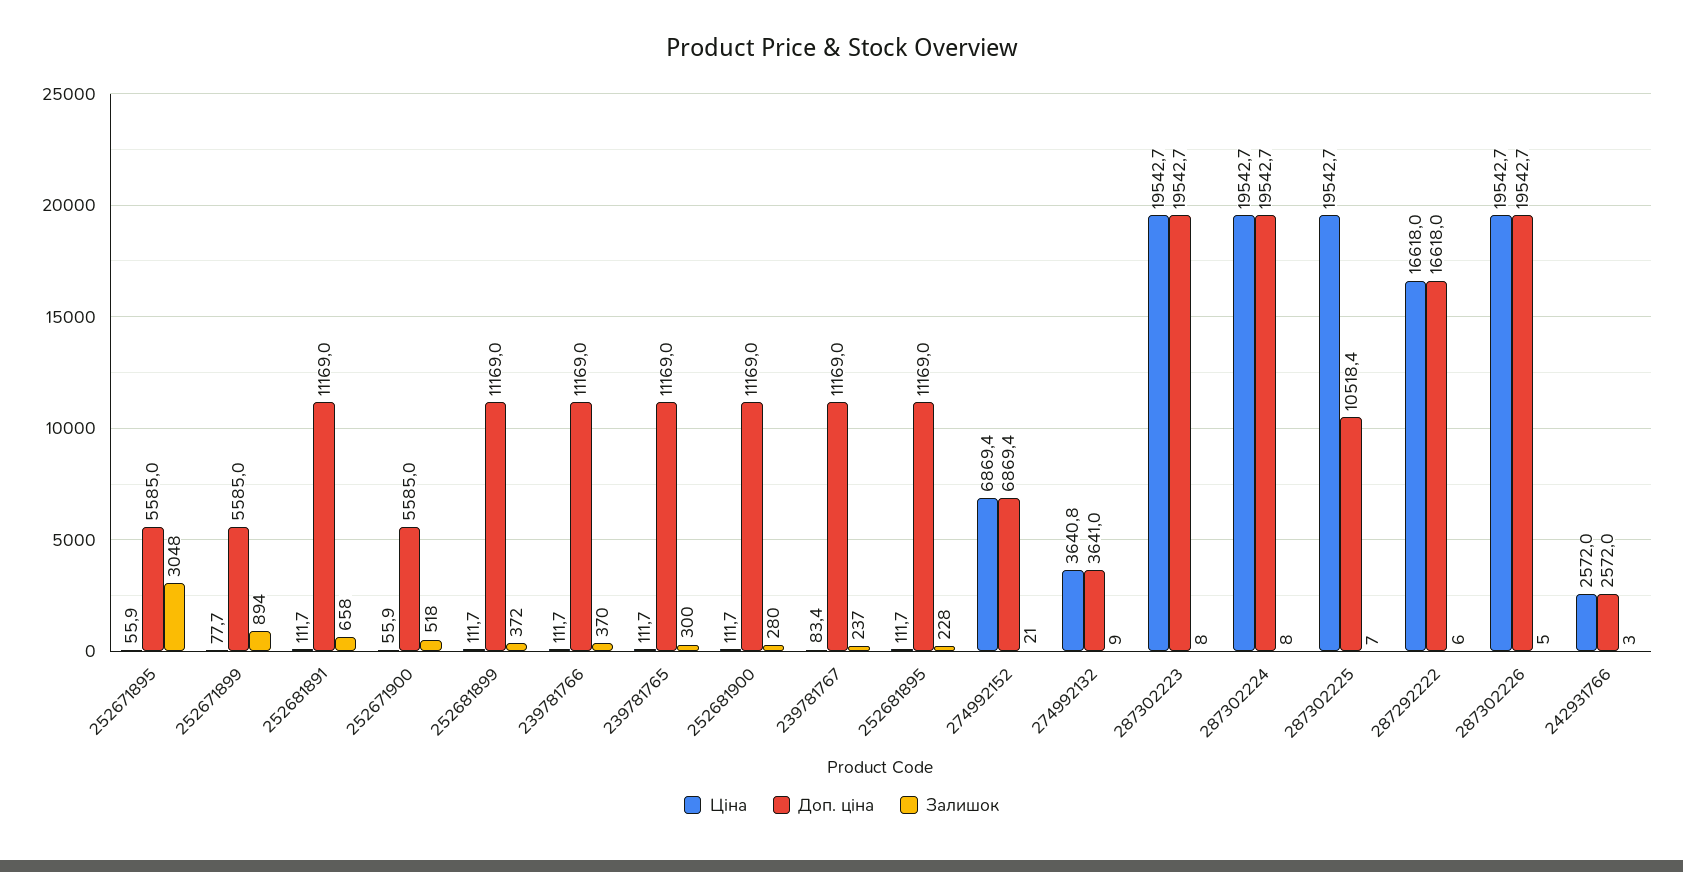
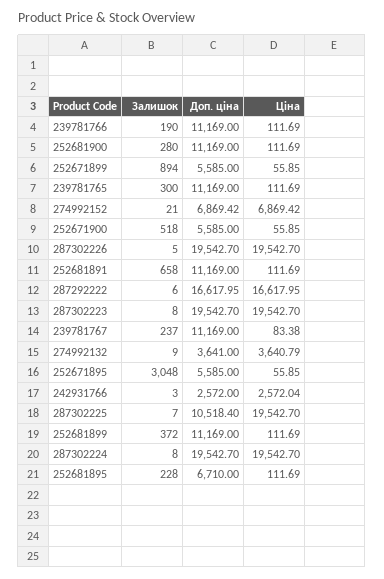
Ціна, 252671899: 77.7 -> 55.85
Залишок, 239781766: 370 -> 190
Доп. ціна, 252681895: 11169 -> 6710

